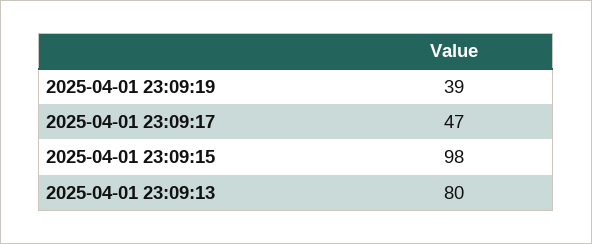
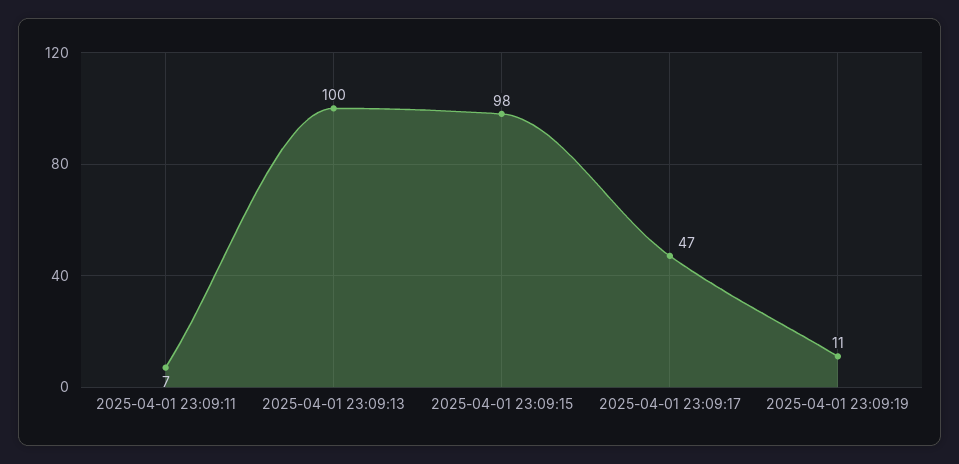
2025-04-01 23:09:19: 39 -> 11
2025-04-01 23:09:13: 80 -> 100
2025-04-01 23:09:11: none -> 7

